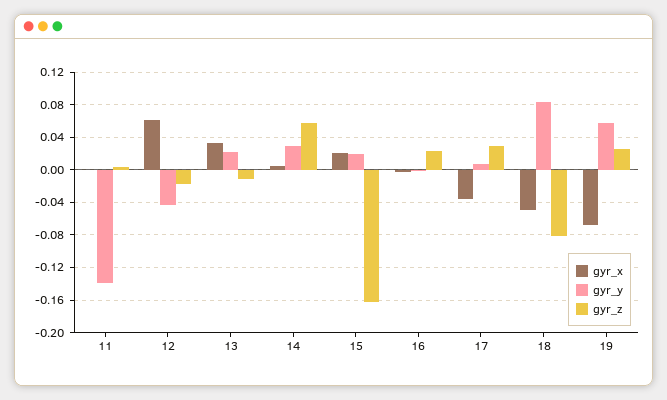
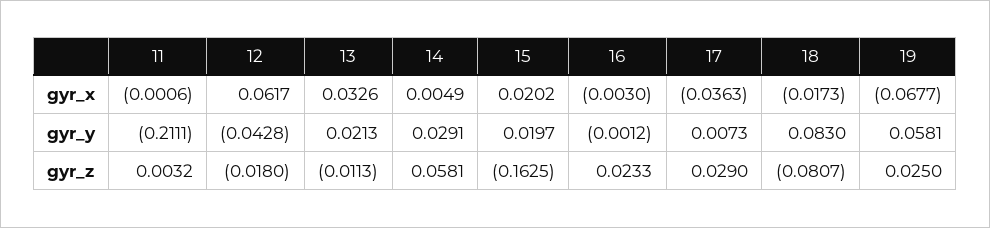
gyr_y, 11: -0.14 -> -0.2111
gyr_x, 18: -0.05 -> -0.0173

